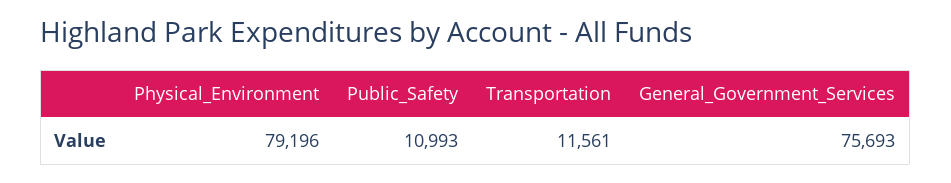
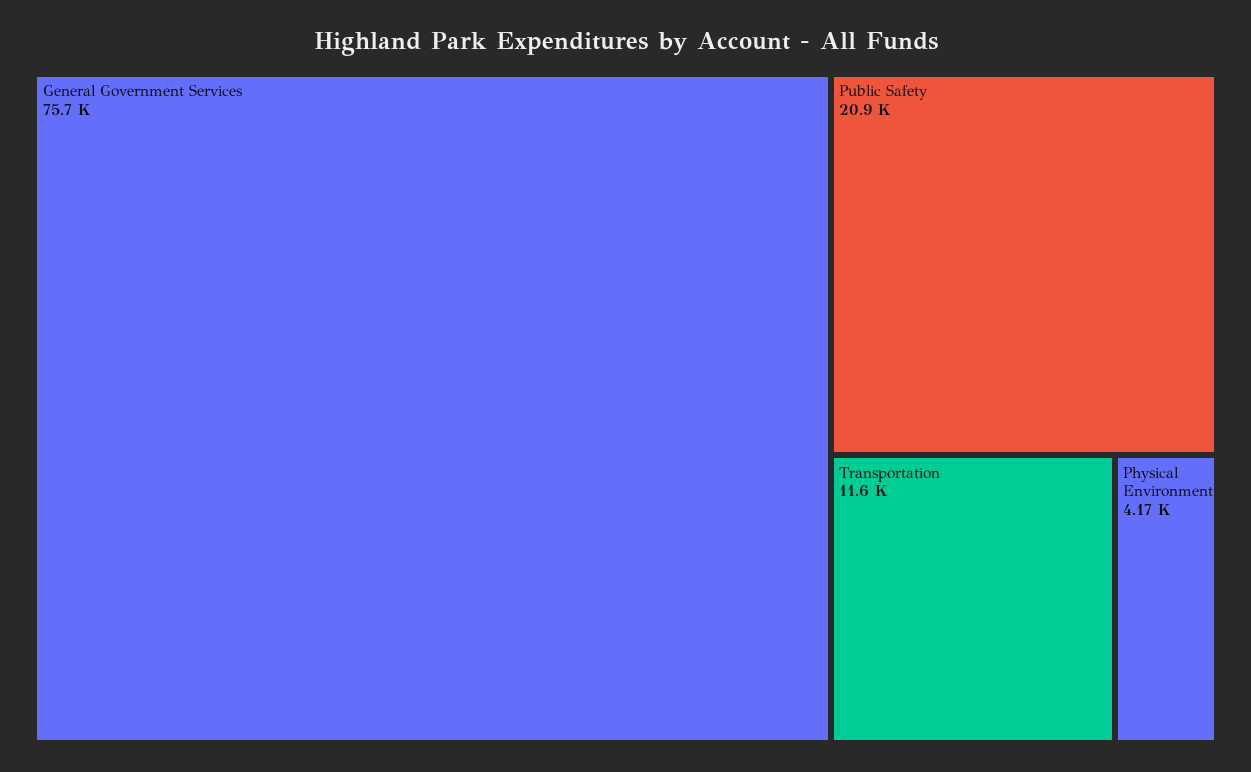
Physical_Environment: 79196 -> 4170
Public_Safety: 10993 -> 20900

